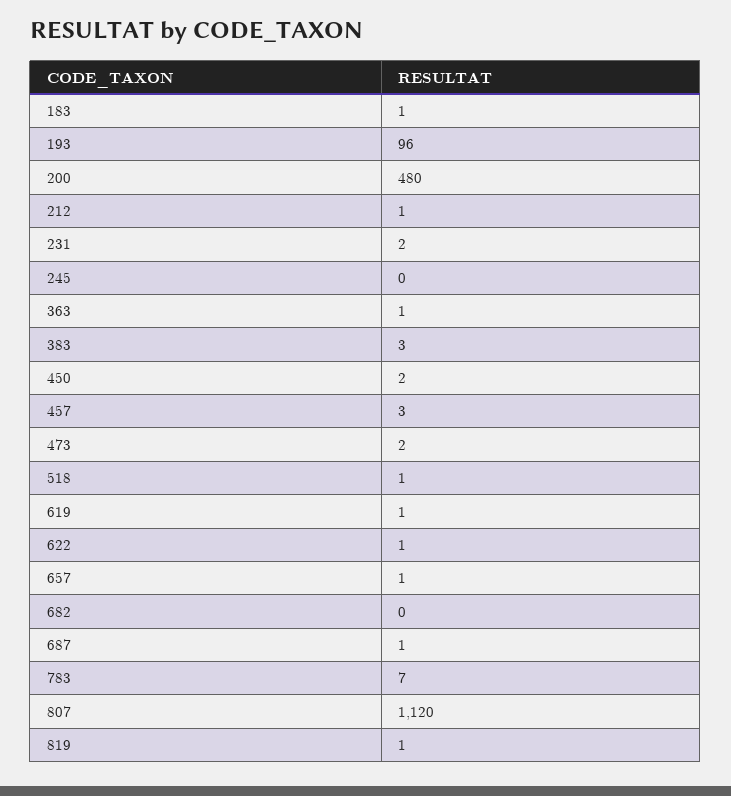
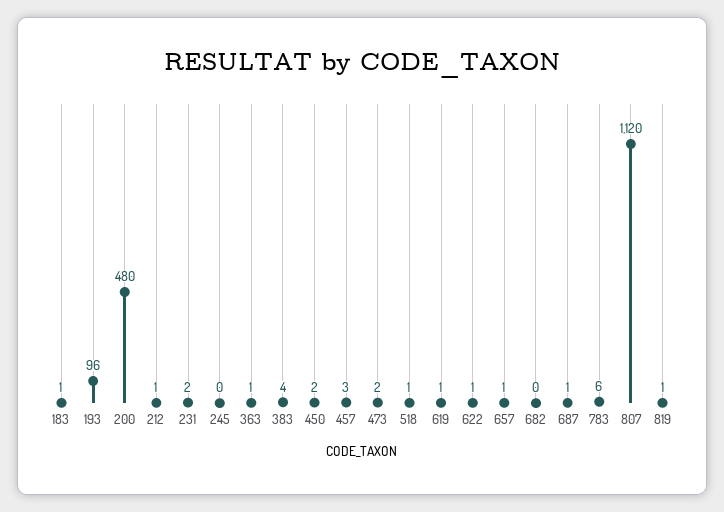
383: 3 -> 4
783: 7 -> 6

